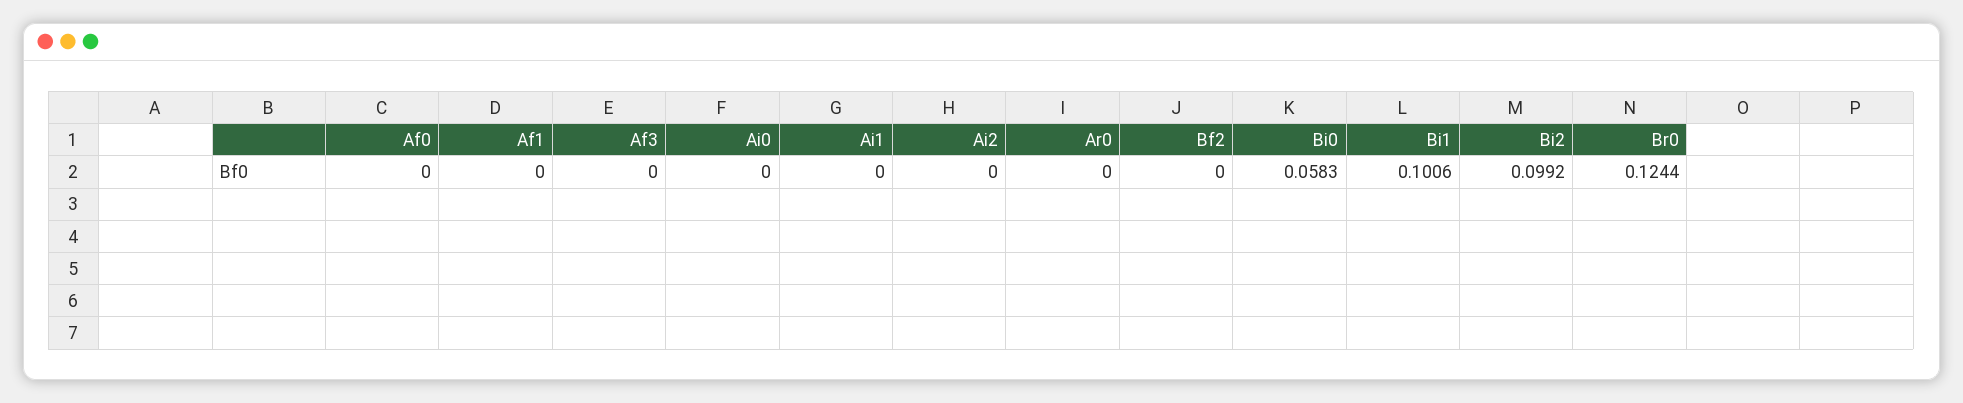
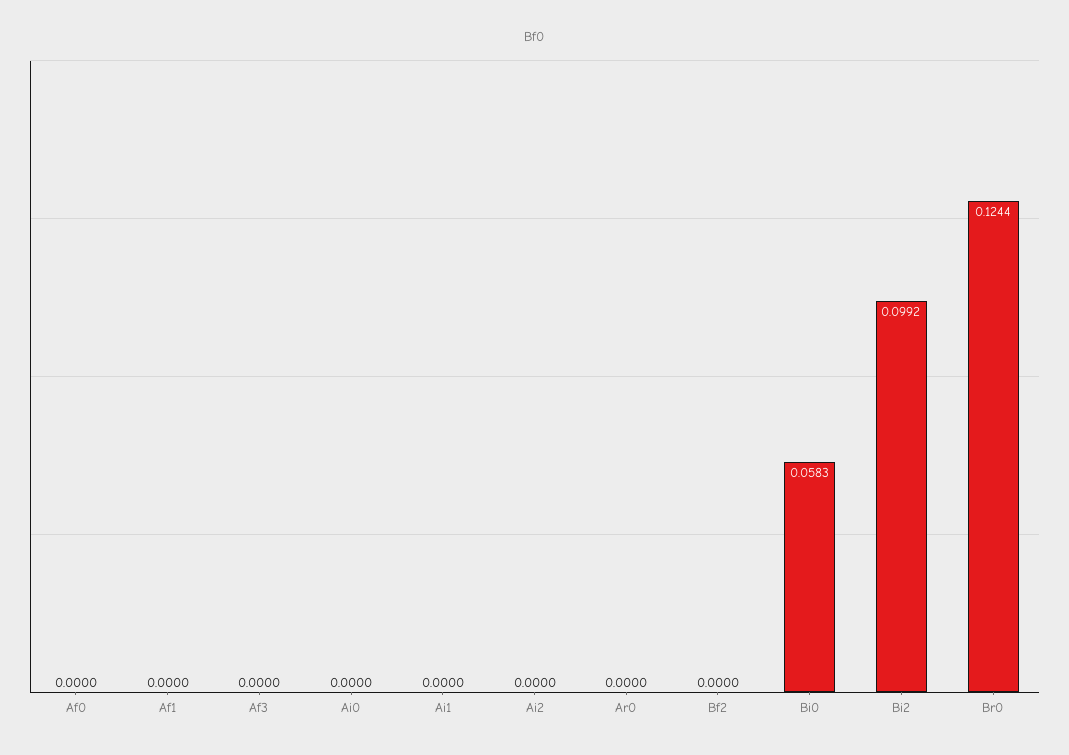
Bi1: 0.1006 -> none

